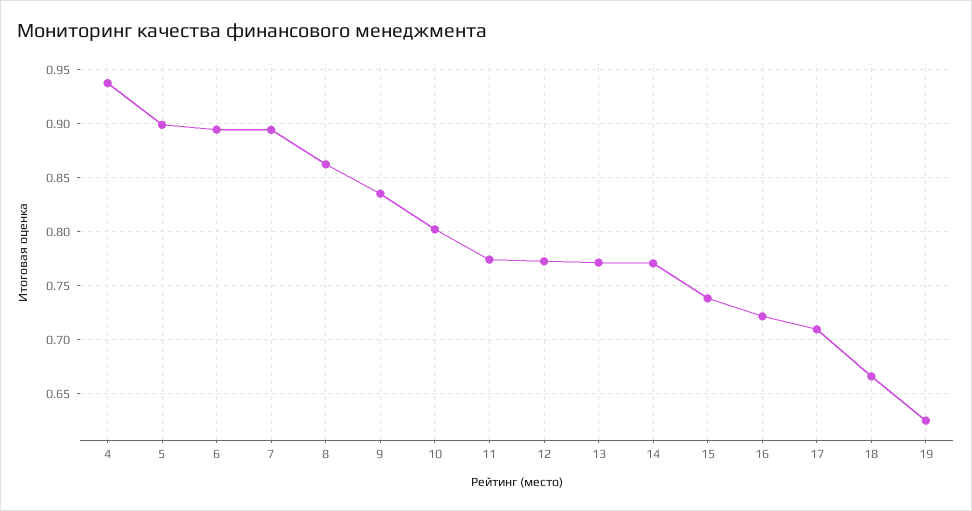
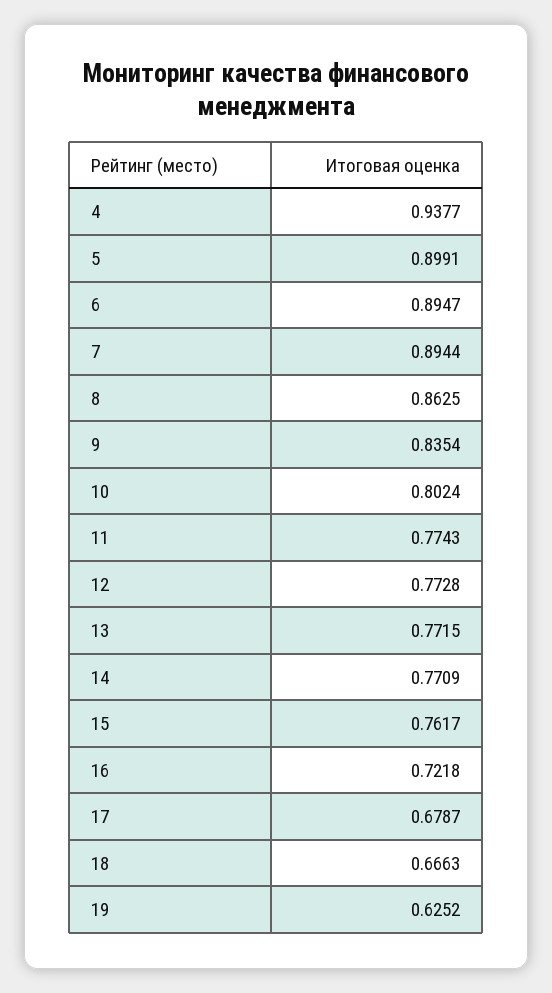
15: 0.74 -> 0.7617
17: 0.71 -> 0.6787

